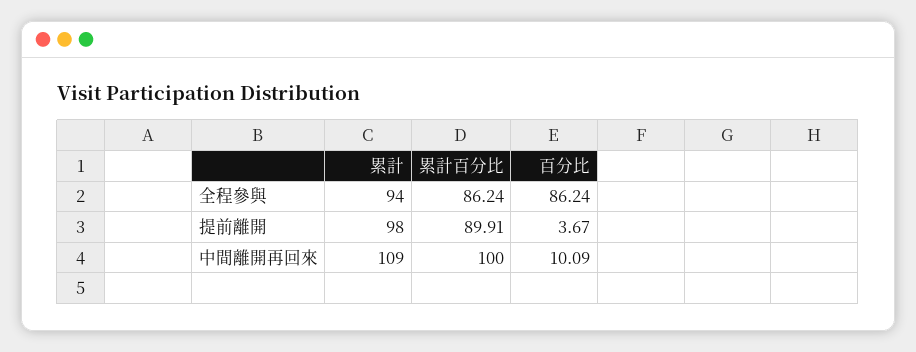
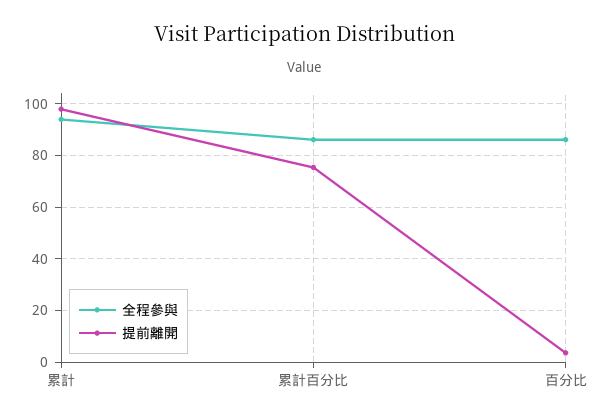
提前離開, 累計百分比: 89.91 -> 75
中間離開再回來, 累計: 109 -> none
中間離開再回來, 累計百分比: 100 -> none
中間離開再回來, 百分比: 10.09 -> none

